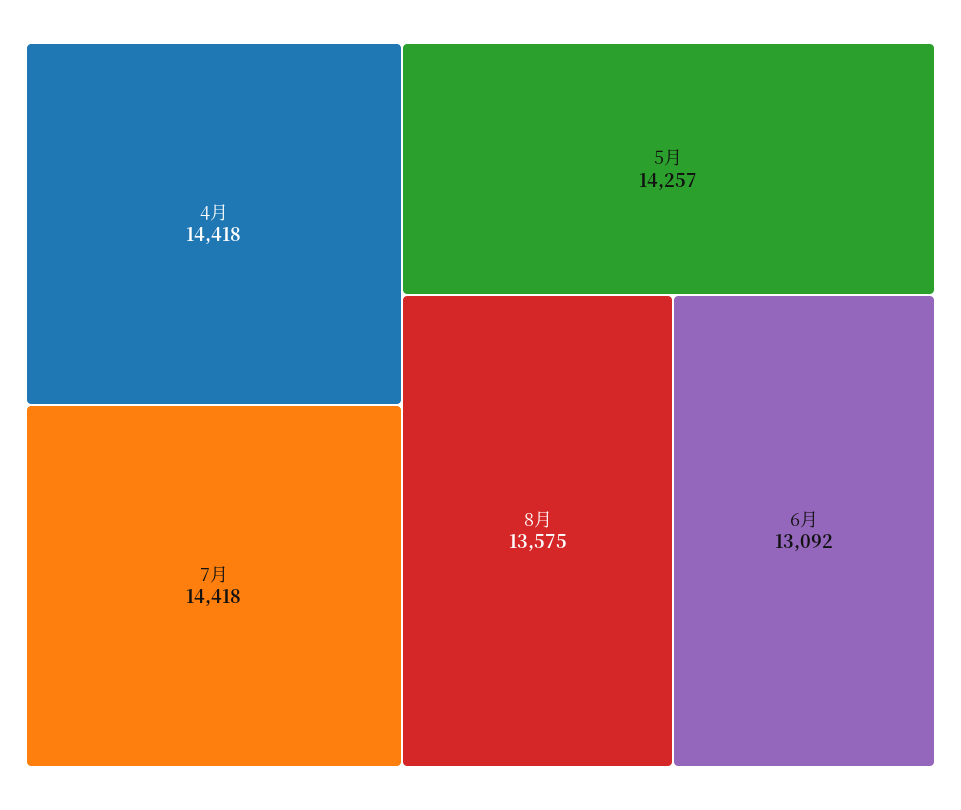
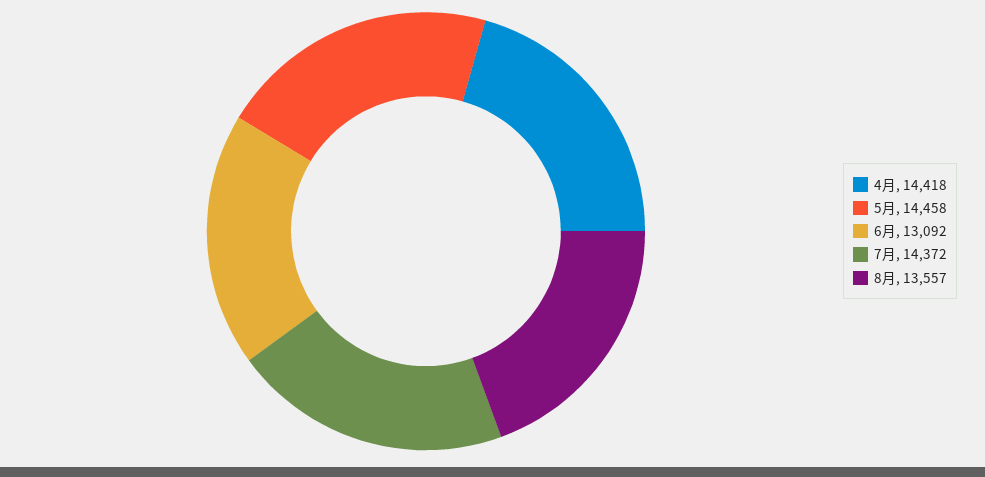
7月: 14418 -> 14372
5月: 14257 -> 14458
8月: 13575 -> 13557

